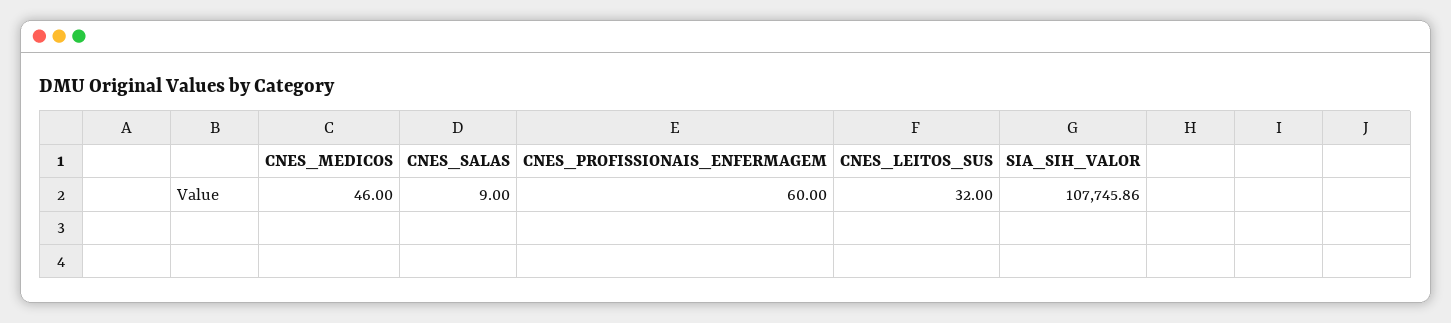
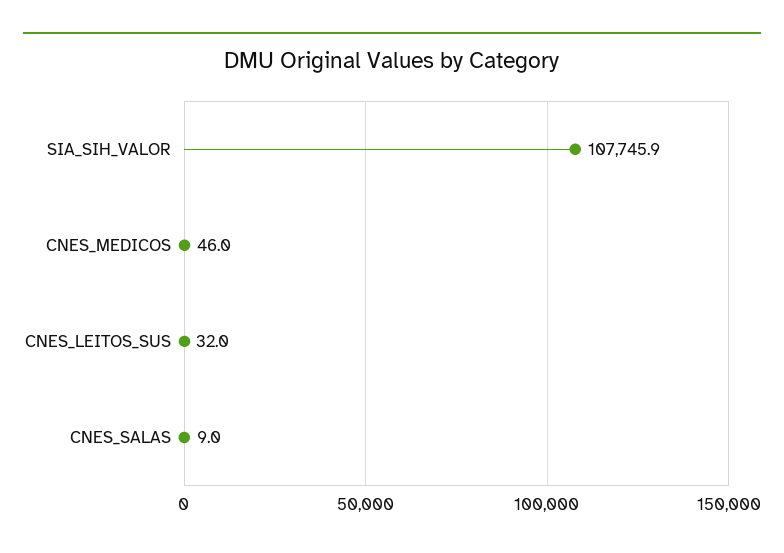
CNES_PROFISSIONAIS_ENFERMAGEM: 60 -> none

